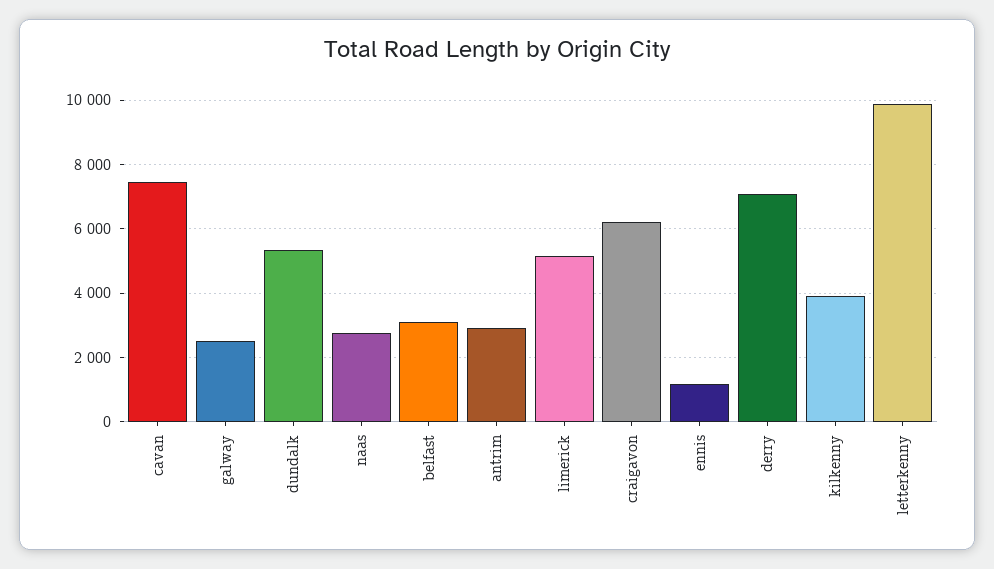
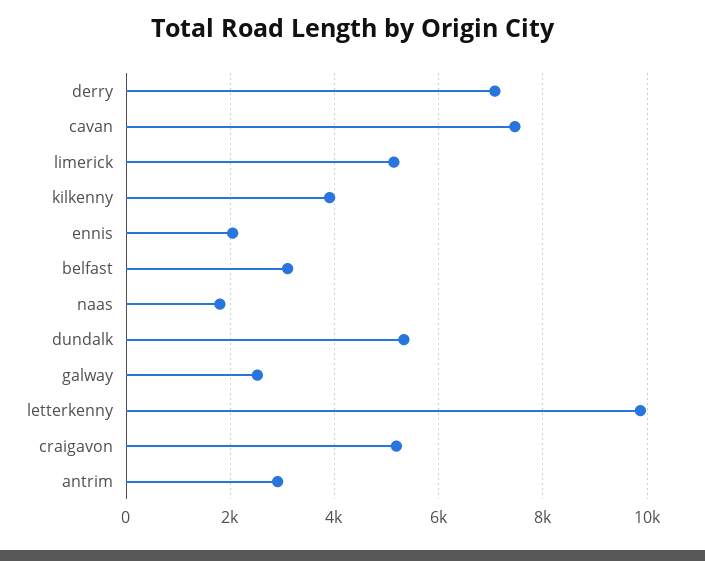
naas: 2800 -> 1800
craigavon: 6200 -> 5200
ennis: 1200 -> 2000

